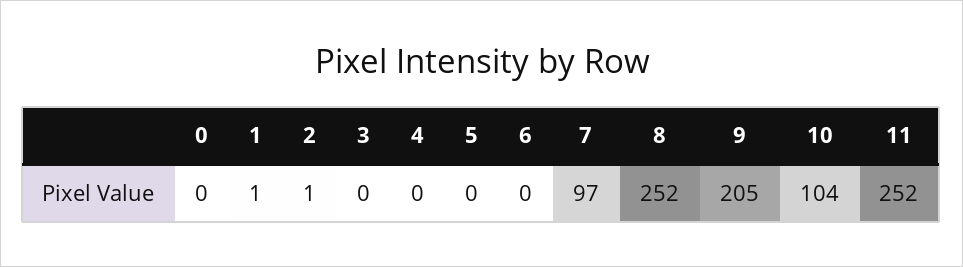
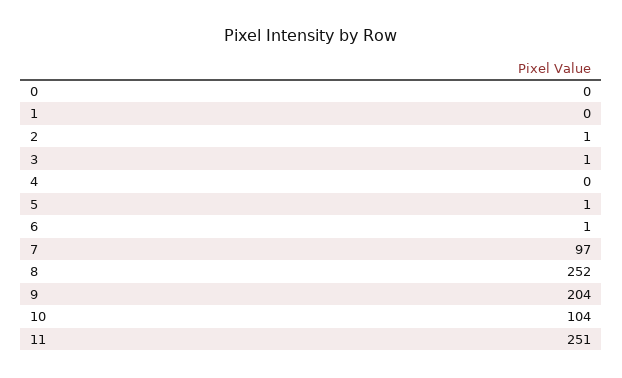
1: 1 -> 0
3: 0 -> 1
5: 0 -> 1
6: 0 -> 1
9: 205 -> 204
11: 252 -> 251

